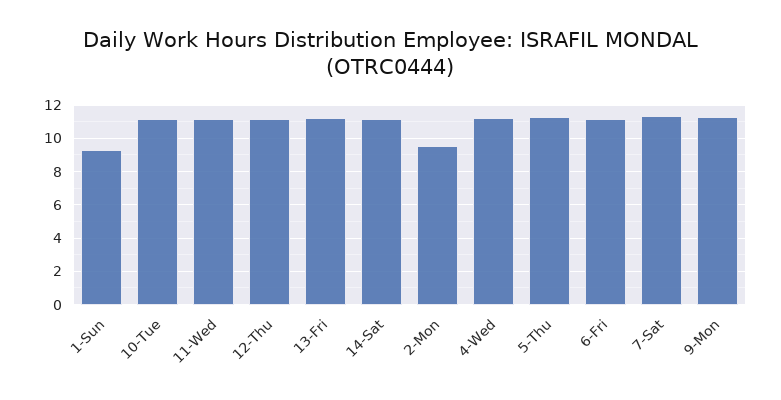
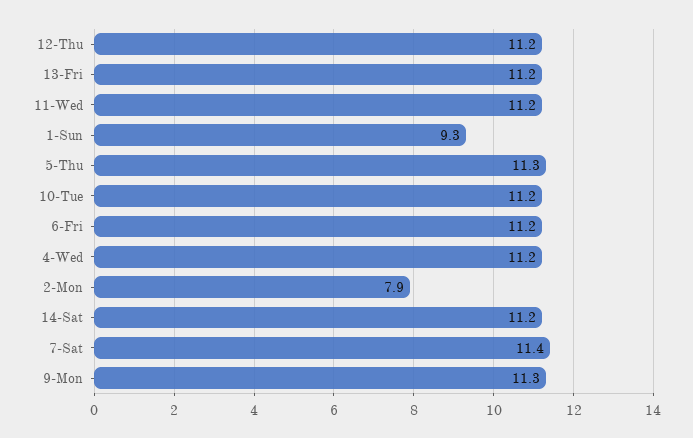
2-Mon: 9.5 -> 7.9

